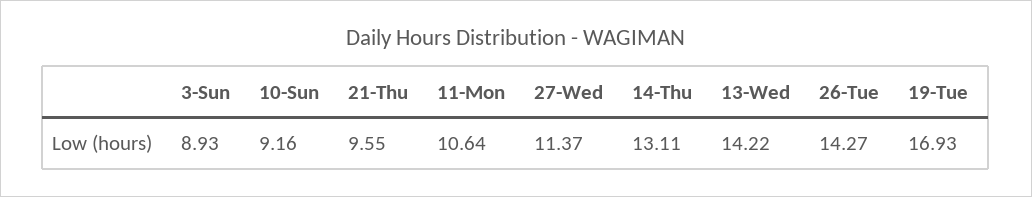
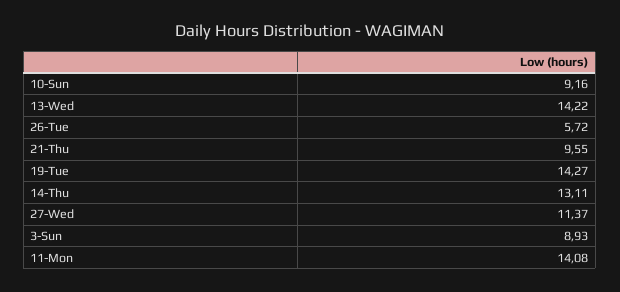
11-Mon: 10.64 -> 14.08
26-Tue: 14.27 -> 5.72
19-Tue: 16.93 -> 14.27

